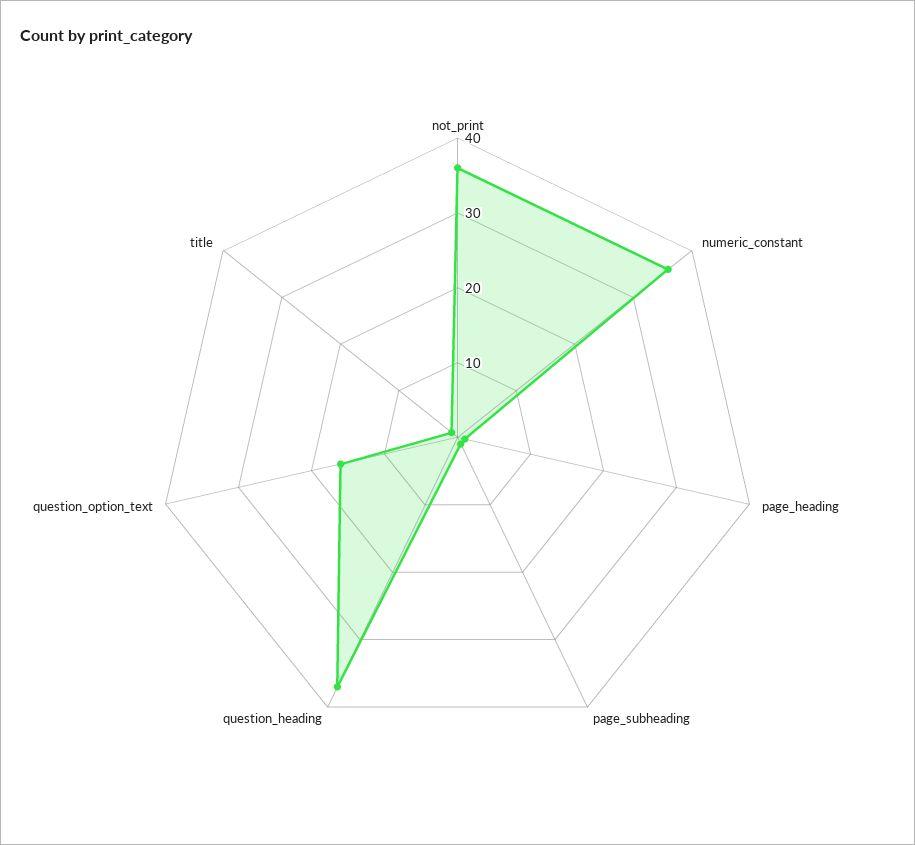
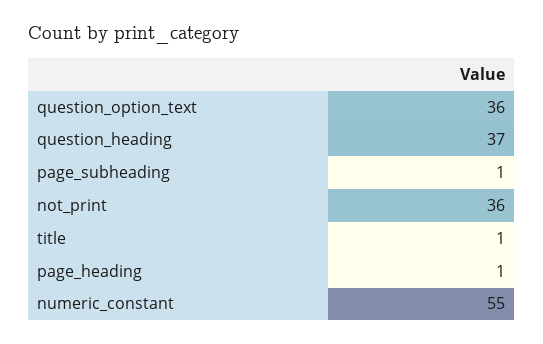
numeric_constant: 35 -> 55
question_option_text: 15 -> 36

